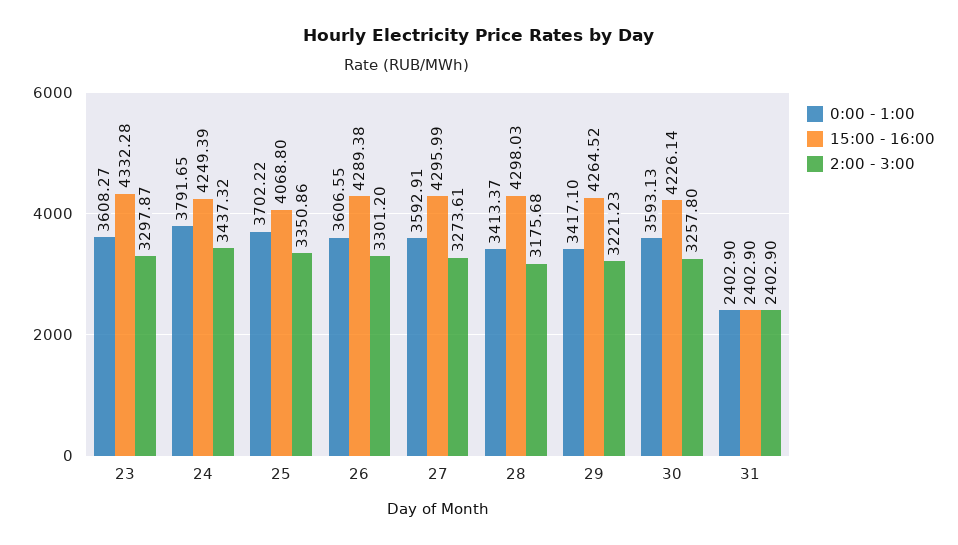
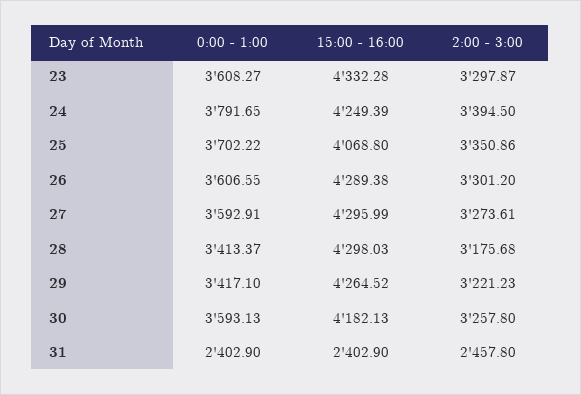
2:00 - 3:00, 24: 3437.32 -> 3394.5
15:00 - 16:00, 30: 4226.14 -> 4182.13
2:00 - 3:00, 31: 2402.9 -> 2457.8

